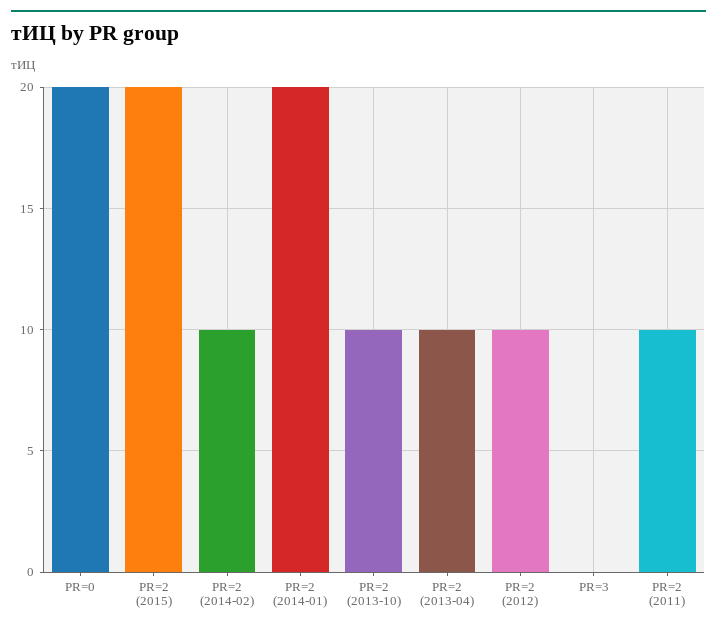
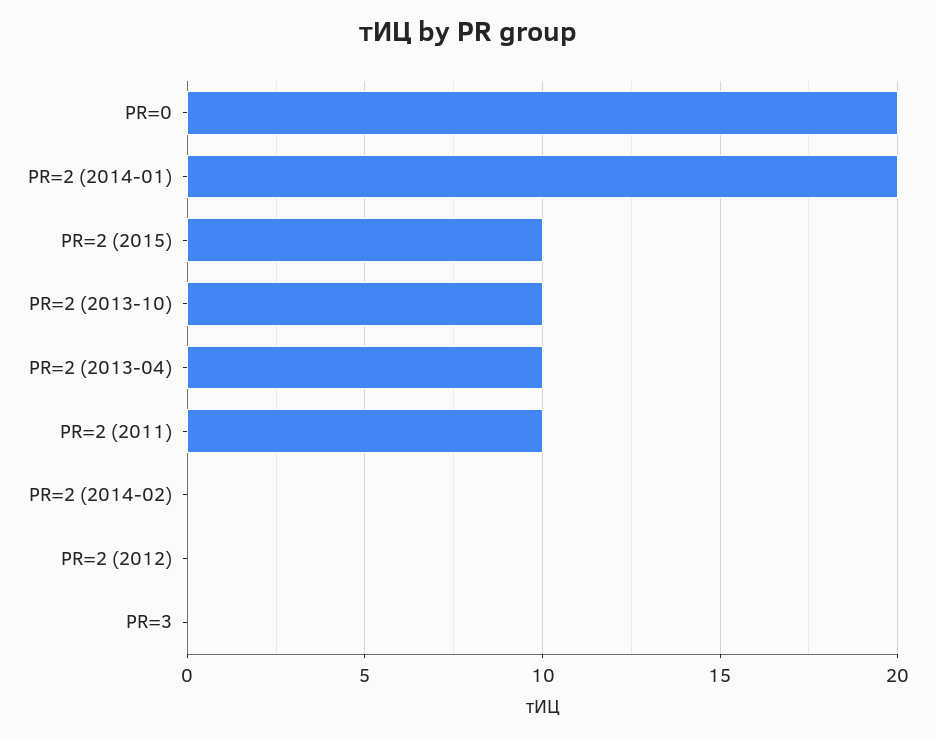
PR=2 (2015): 20 -> 10
PR=2 (2014-02): 10 -> 0
PR=2 (2012): 10 -> 0

